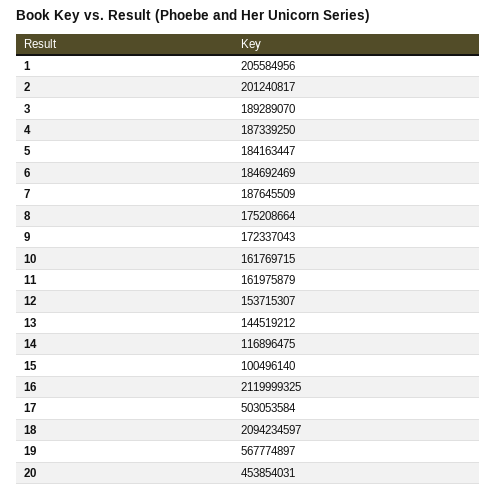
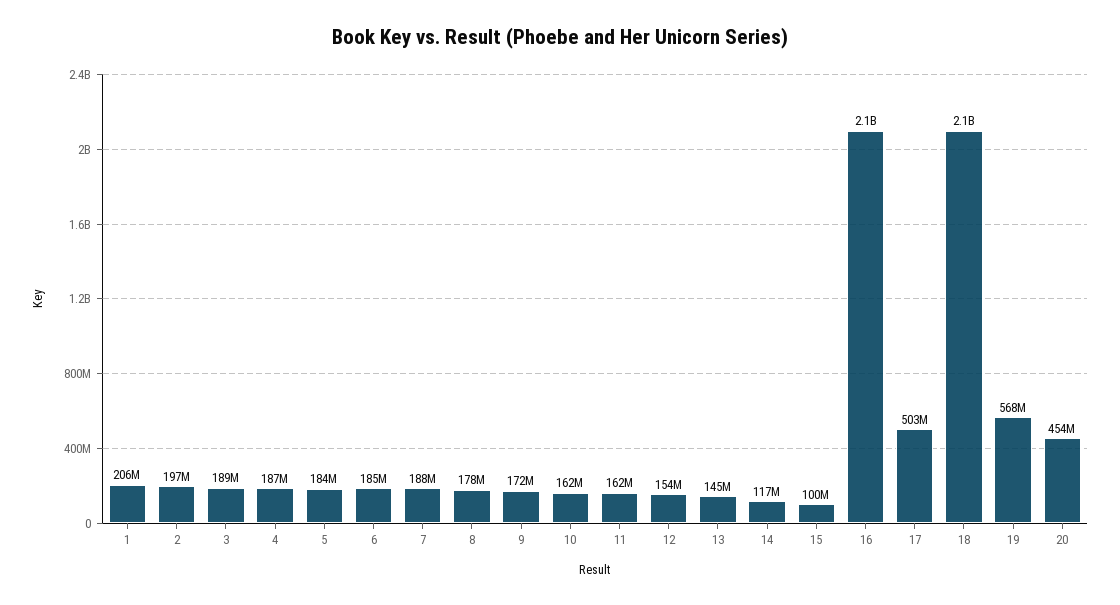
2: 201240817 -> 197000000
8: 175208664 -> 178000000

